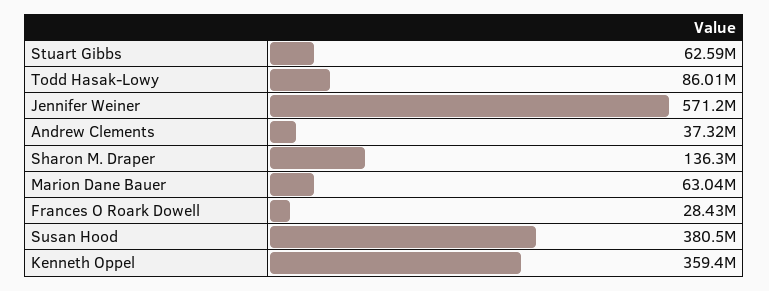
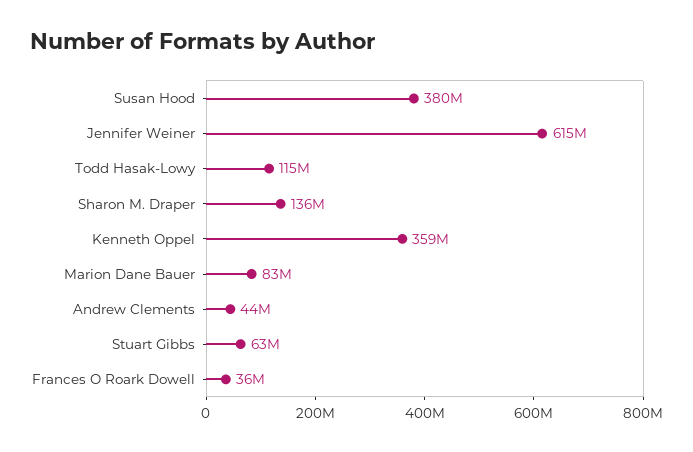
Todd Hasak-Lowy: 86010000 -> 115000000
Jennifer Weiner: 571200000 -> 615000000
Andrew Clements: 37320000 -> 44000000
Marion Dane Bauer: 63040000 -> 83000000
Frances O Roark Dowell: 28430000 -> 36000000

